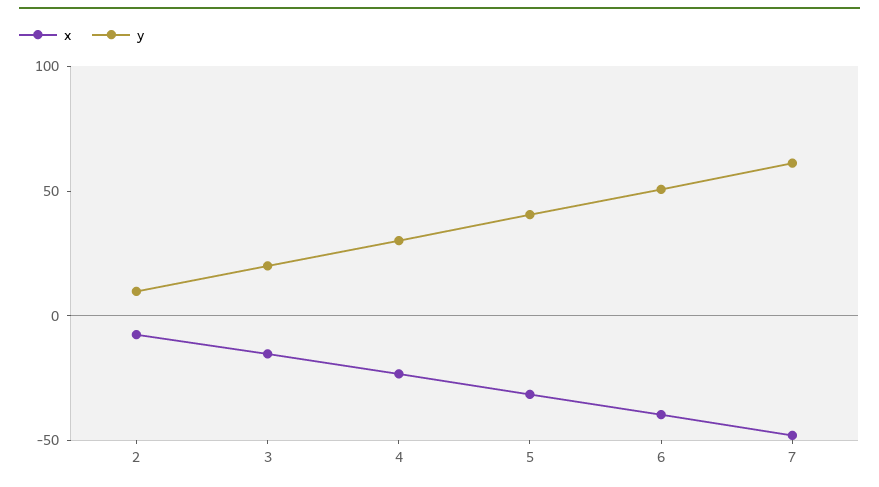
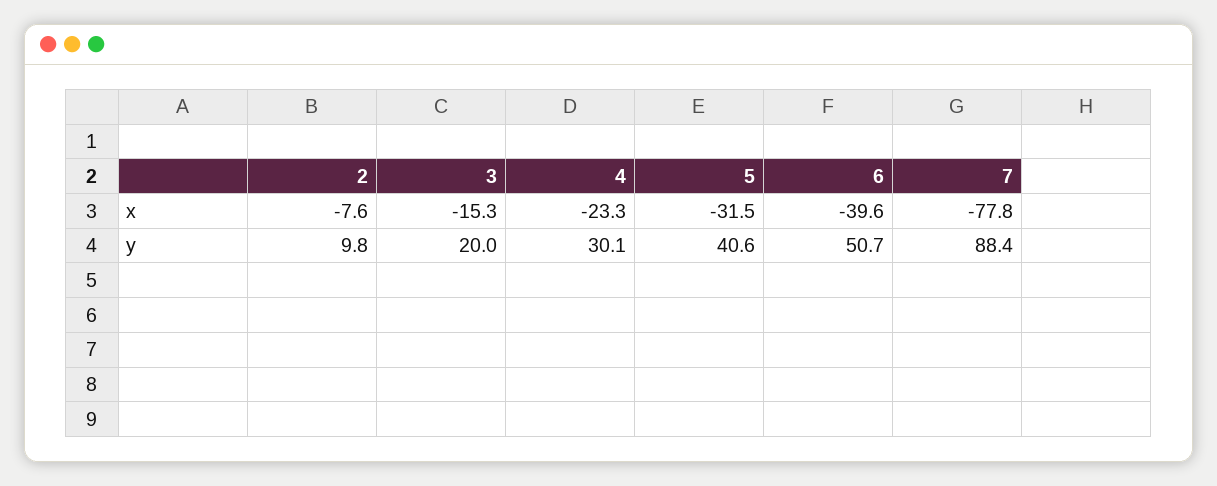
x, 7: -50 -> -77.8
y, 7: 60 -> 88.4

